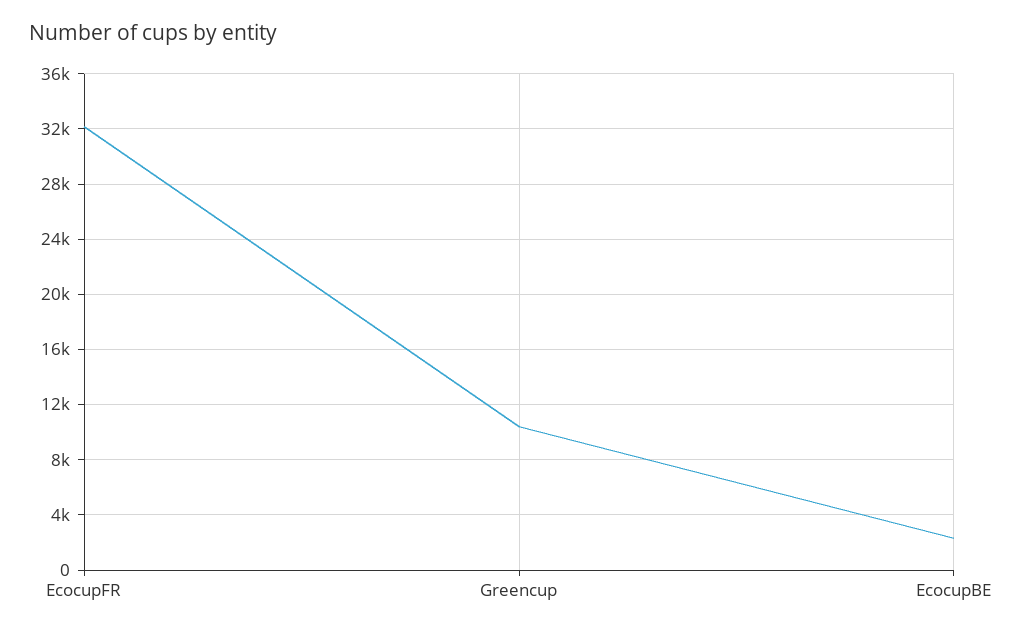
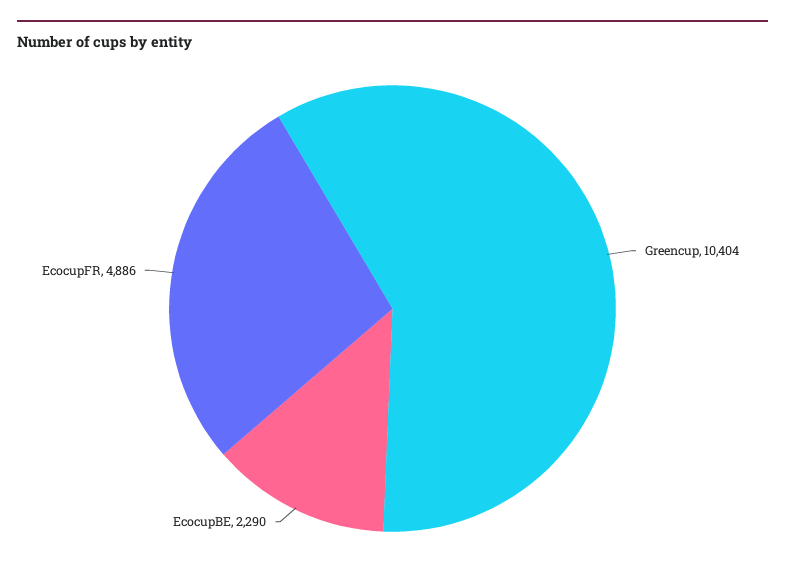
EcocupFR: 32000 -> 4886

